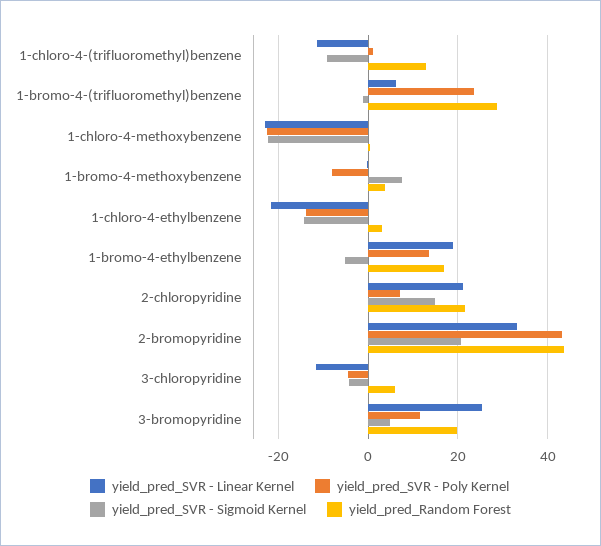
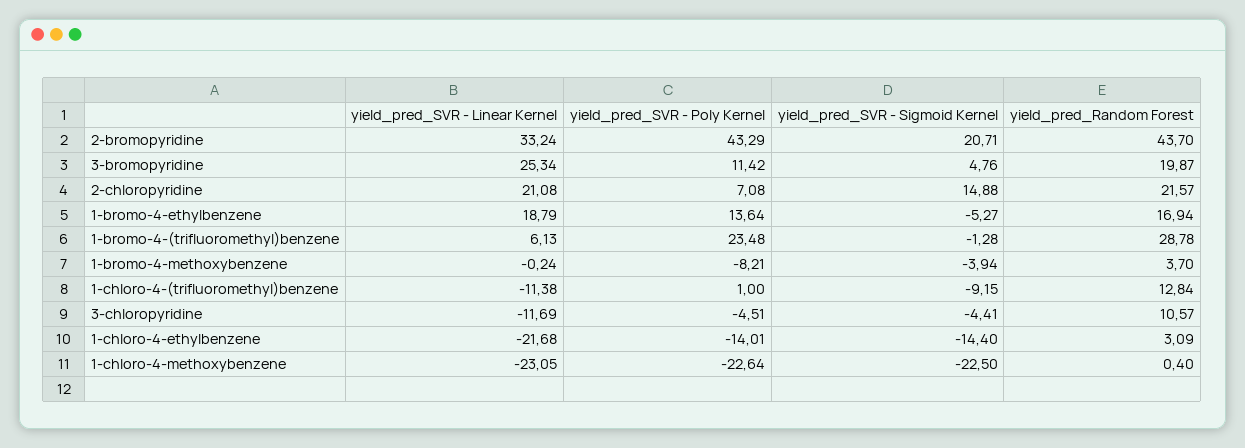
yield_pred_SVR - Sigmoid Kernel, 1-bromo-4-methoxybenzene: 8 -> -3.94
yield_pred_Random Forest, 3-chloropyridine: 6 -> 10.57

